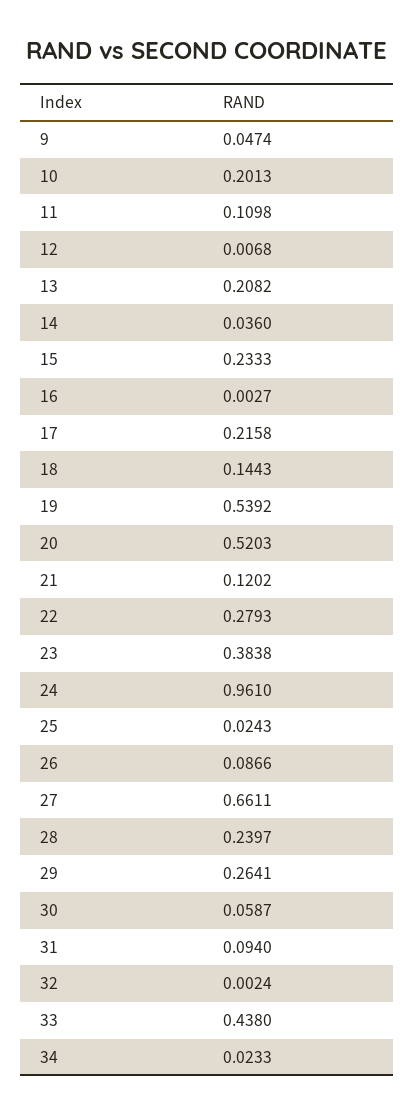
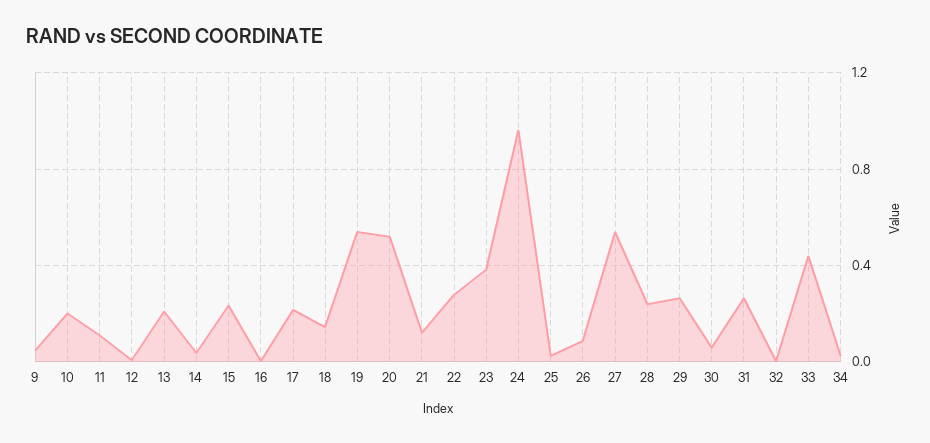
27: 0.6611 -> 0.55
31: 0.094 -> 0.25

